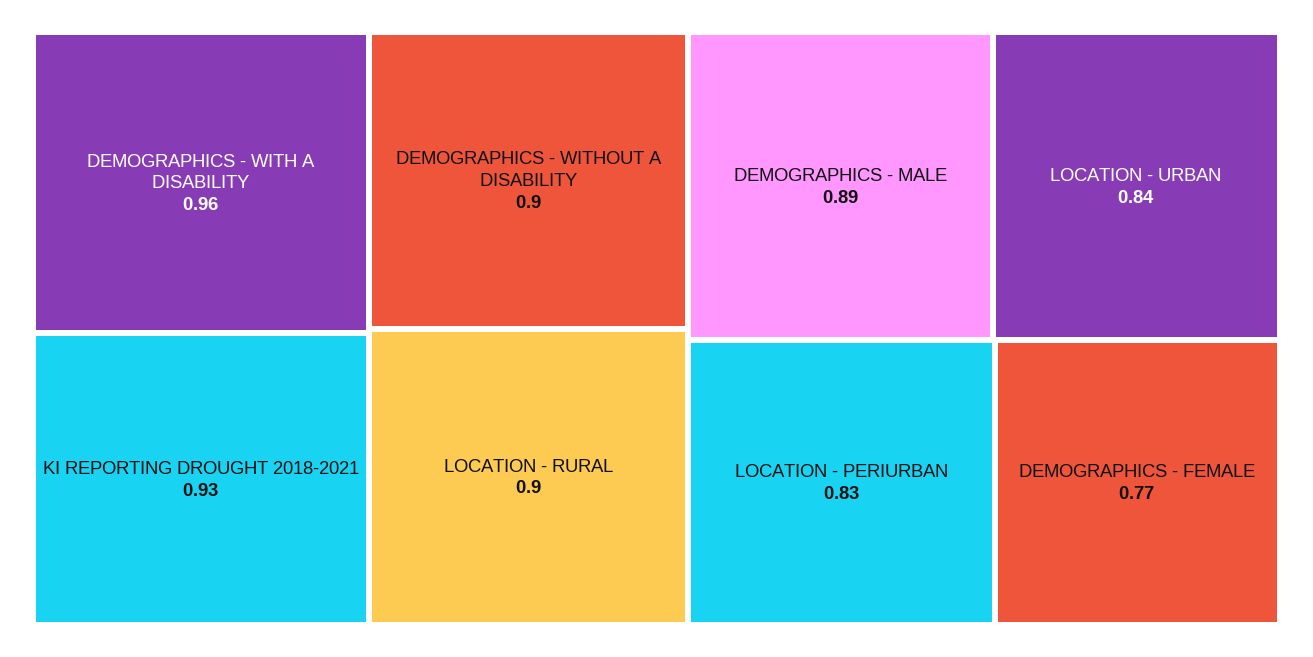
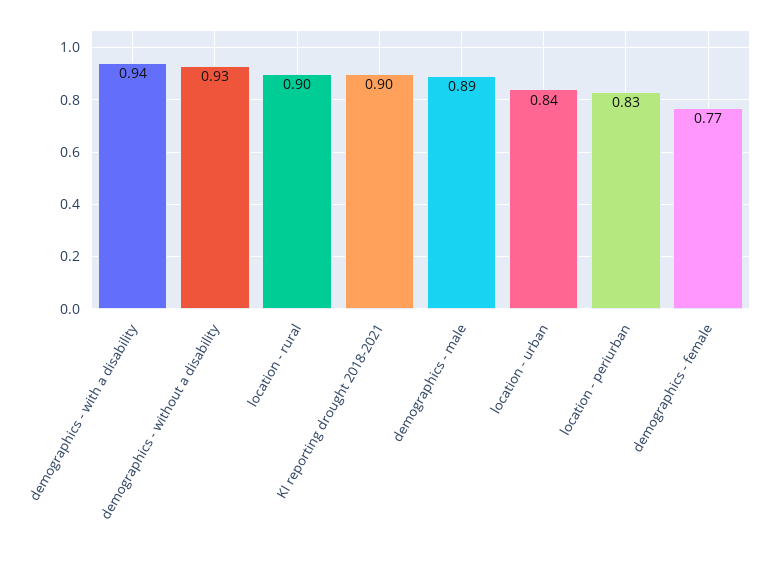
DEMOGRAPHICS - WITH A DISABILITY: 0.96 -> 0.94
KI REPORTING DROUGHT 2018-2021: 0.93 -> 0.9
DEMOGRAPHICS - WITHOUT A DISABILITY: 0.9 -> 0.93

